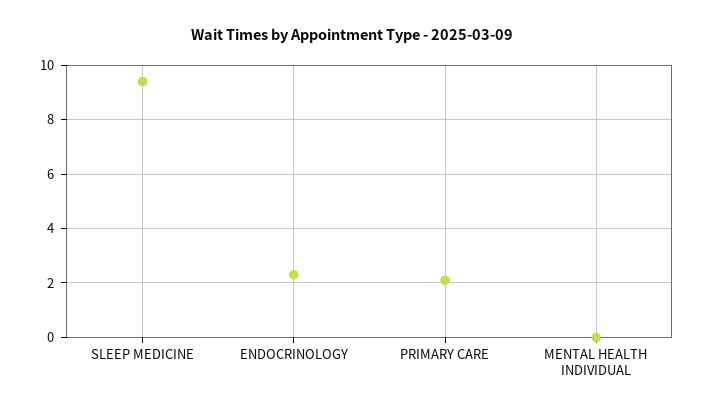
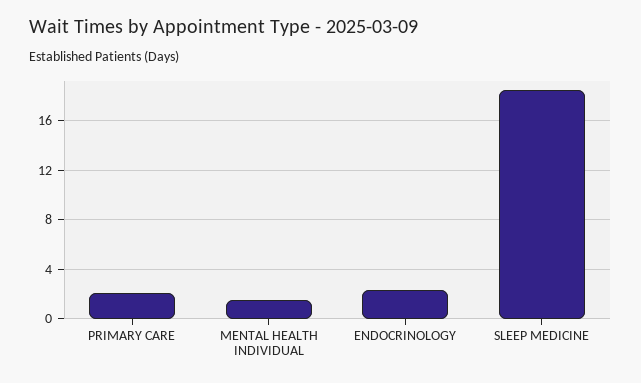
SLEEP MEDICINE: 9.5 -> 18.5
MENTAL HEALTH INDIVIDUAL: 0 -> 1.5

